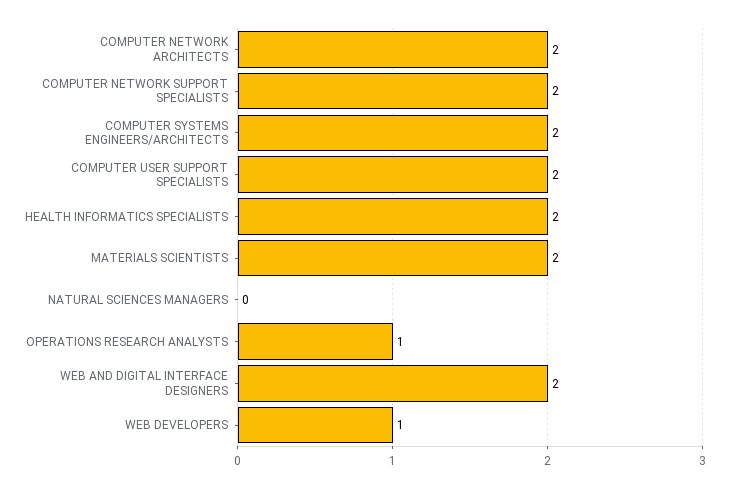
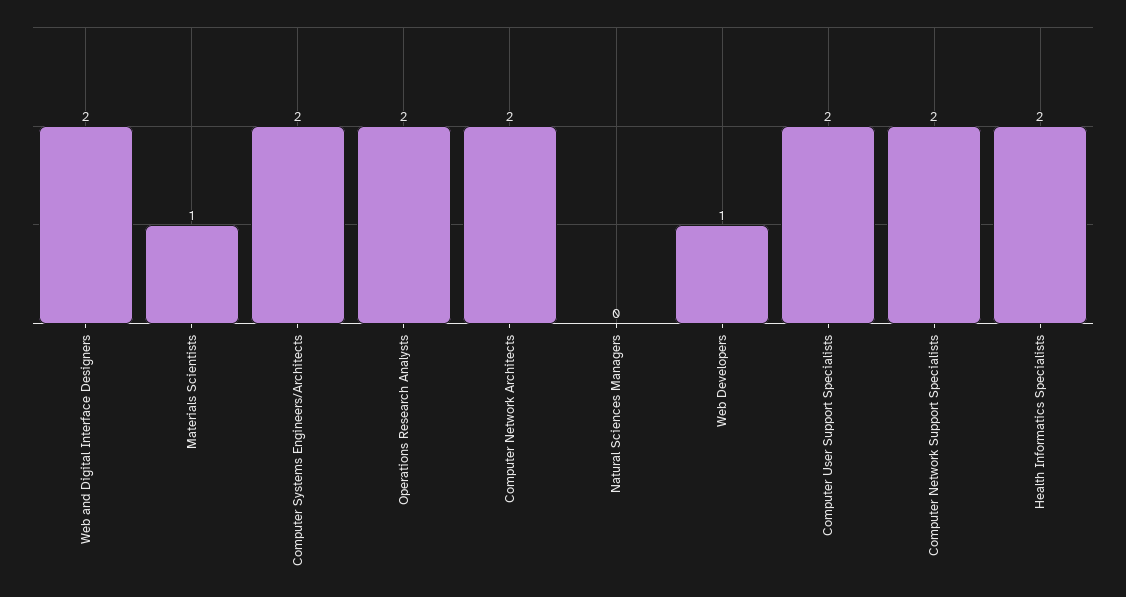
MATERIALS SCIENTISTS: 2 -> 1
OPERATIONS RESEARCH ANALYSTS: 1 -> 2

